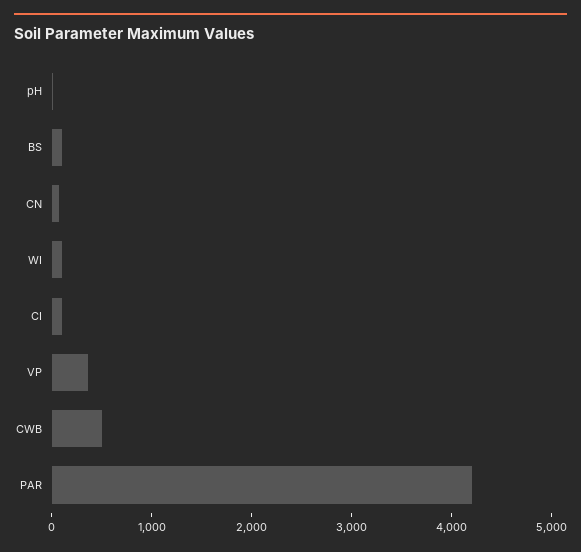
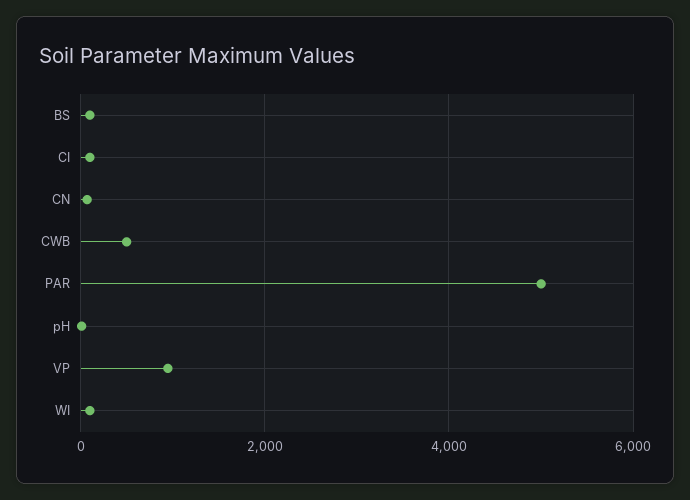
VP: 400 -> 1000
PAR: 4200 -> 5000

